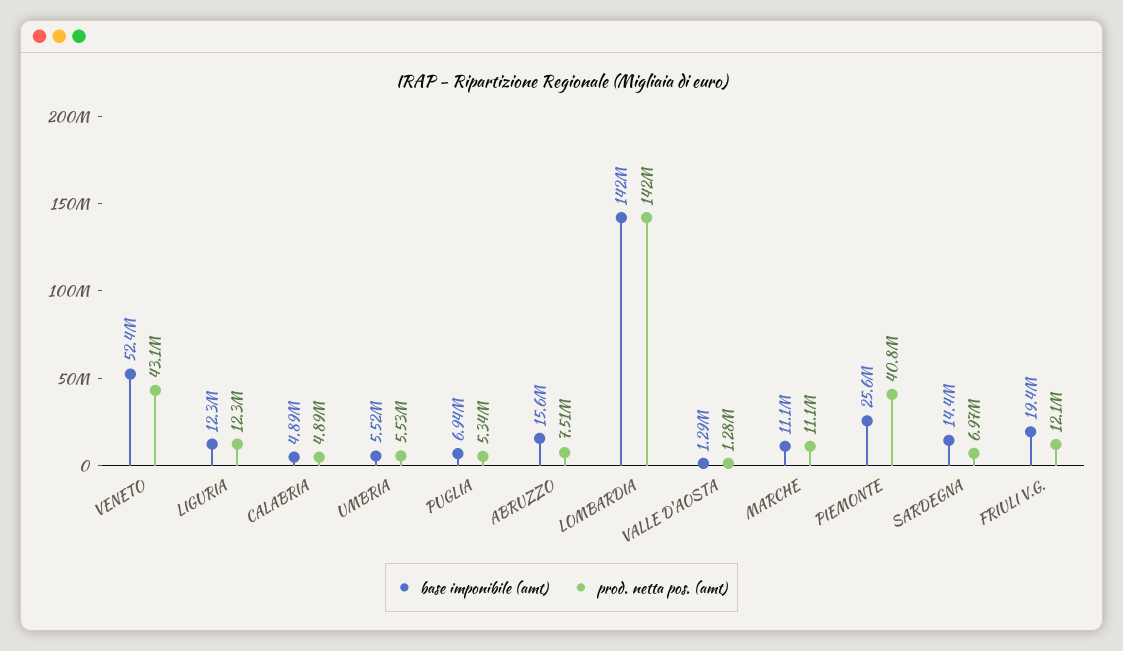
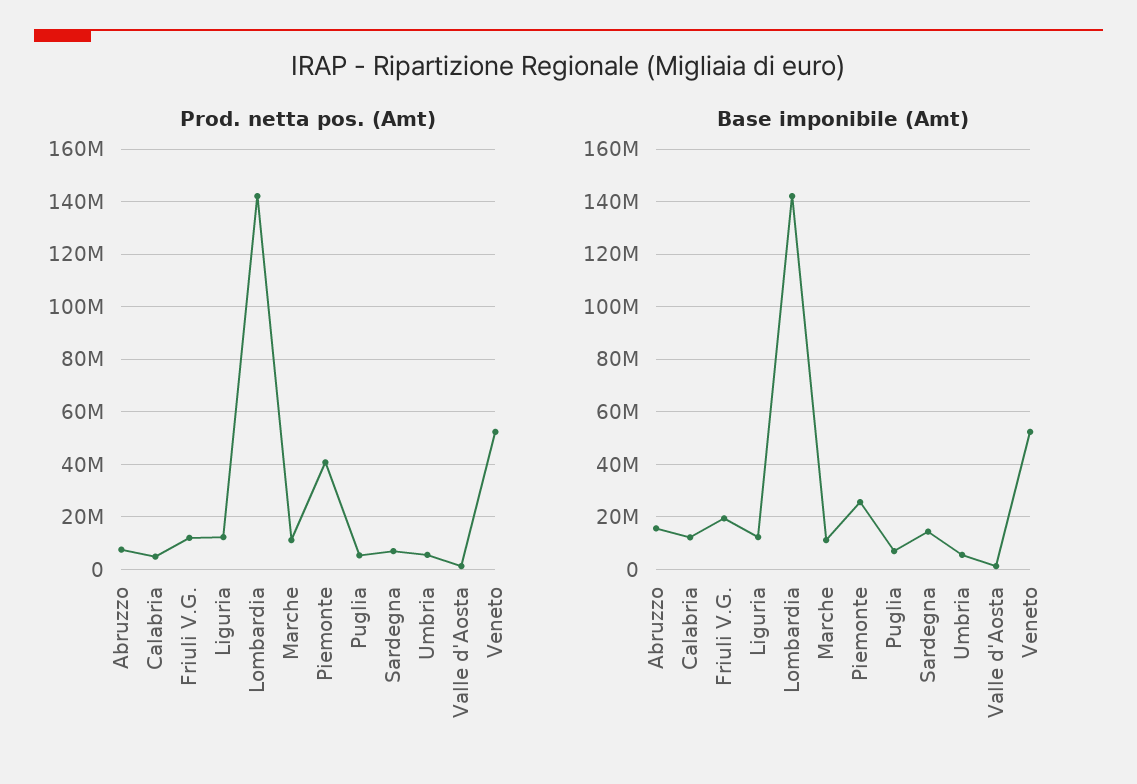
prod. netta pos. (amt), VENETO: 43100000 -> 52500000
base imponibile (amt), CALABRIA: 4890000 -> 12500000

